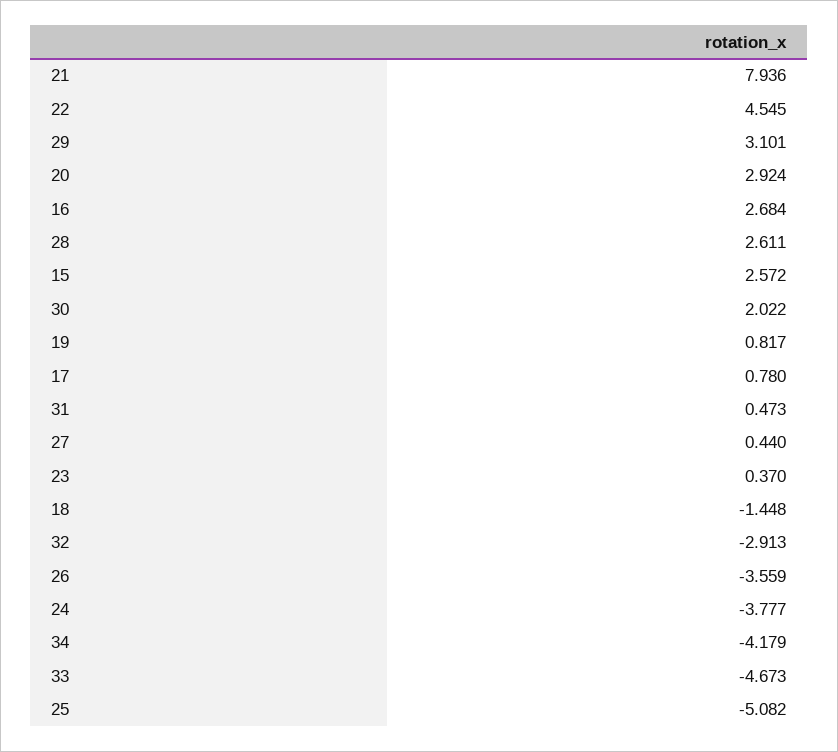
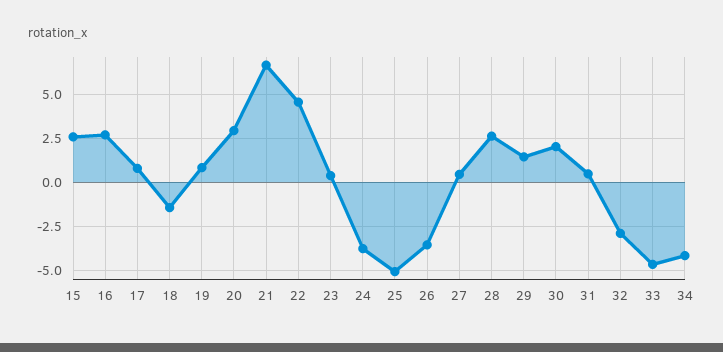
21: 7.936 -> 6.5
29: 3.101 -> 1.5

